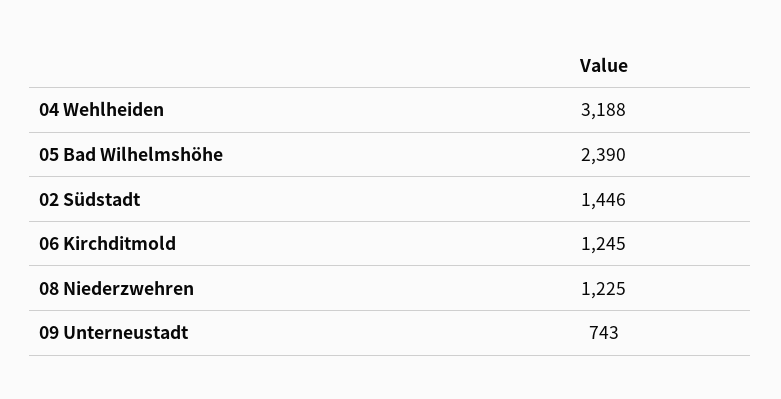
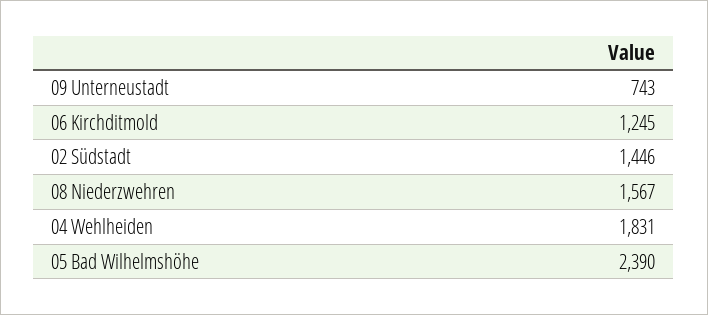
04 Wehlheiden: 3188 -> 1831
08 Niederzwehren: 1225 -> 1567

